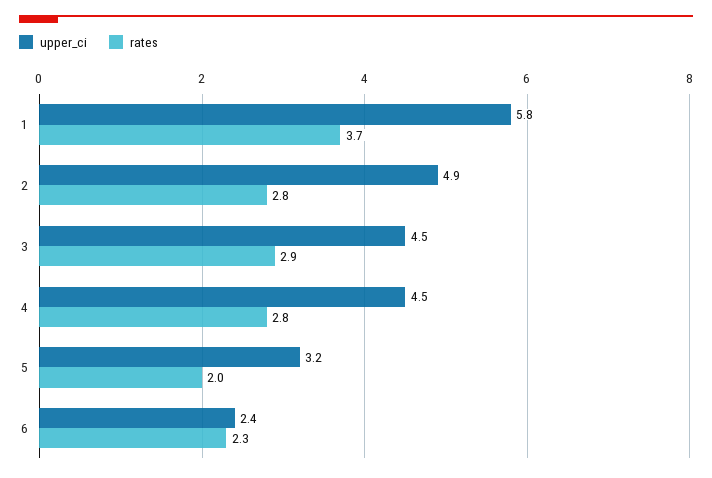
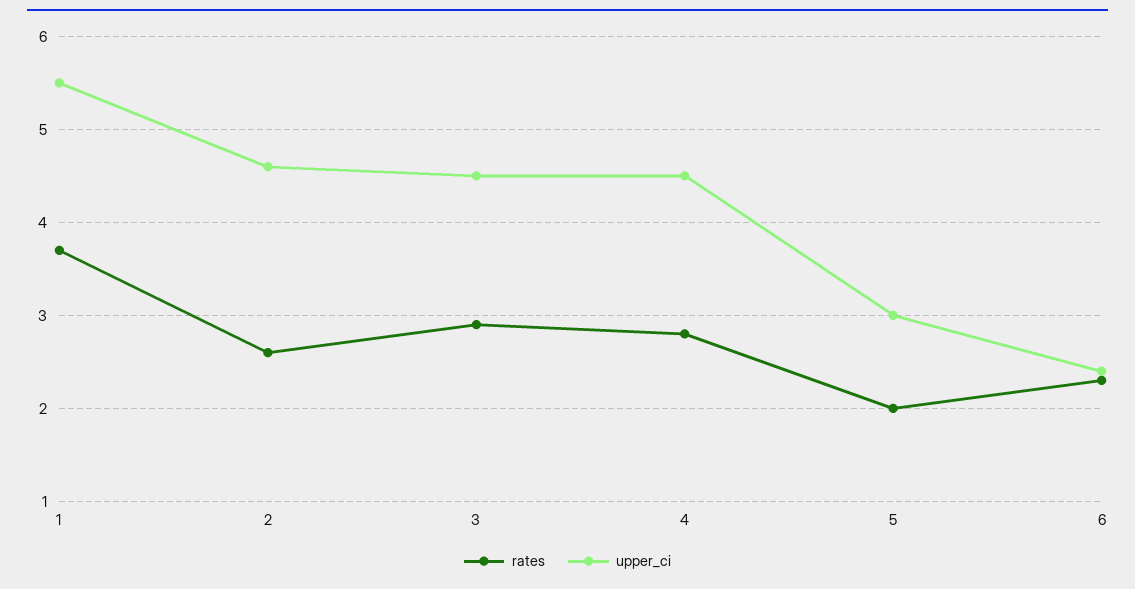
upper_ci, 1: 5.8 -> 5.5
upper_ci, 2: 4.9 -> 4.6
rates, 2: 2.8 -> 2.6
upper_ci, 5: 3.2 -> 3

